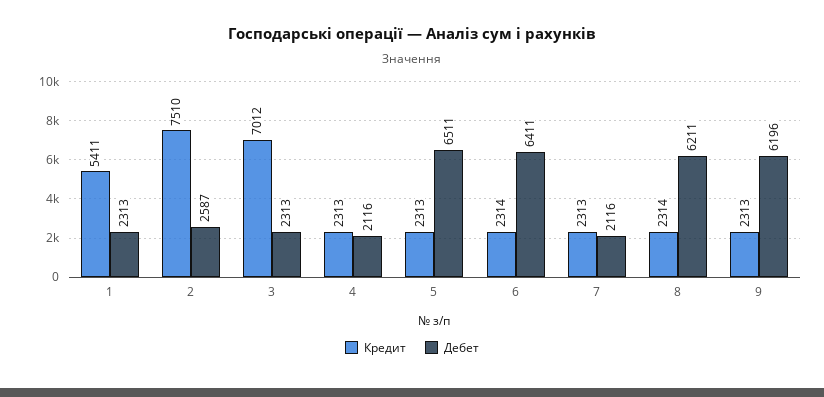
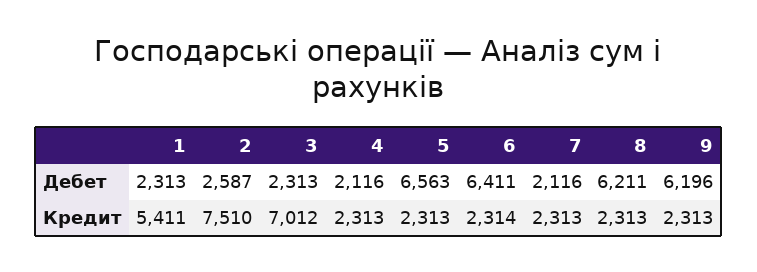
Дебет, 5: 6511 -> 6563
Кредит, 8: 2314 -> 2313

